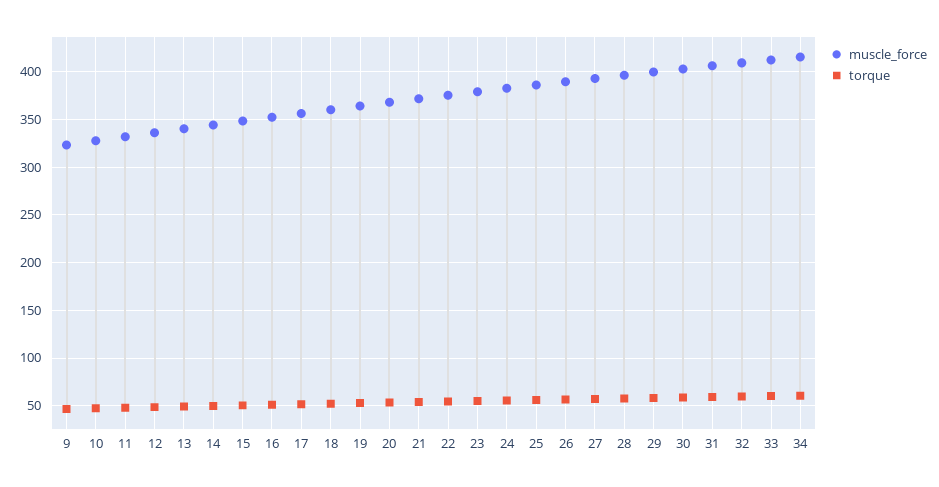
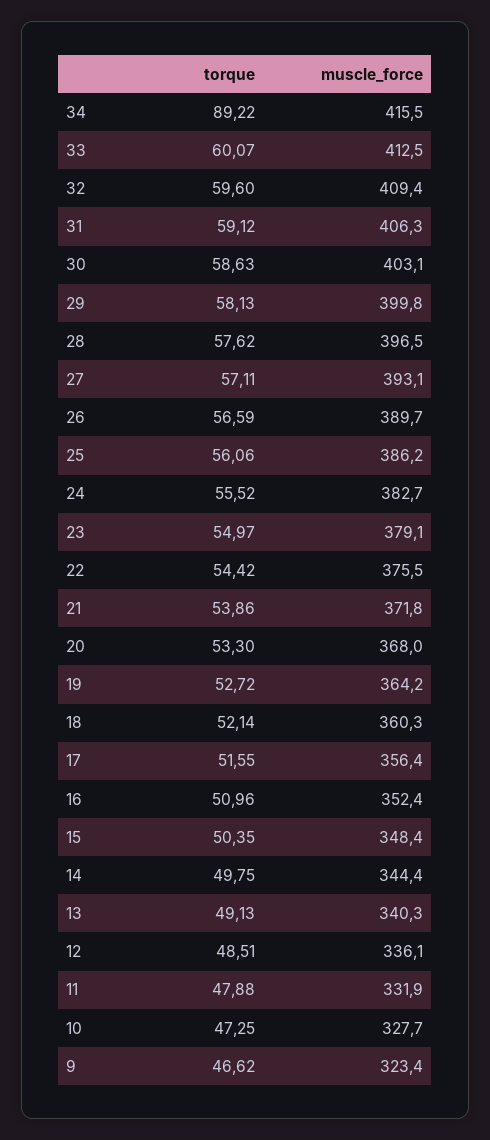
torque, 34: 60 -> 89.22

